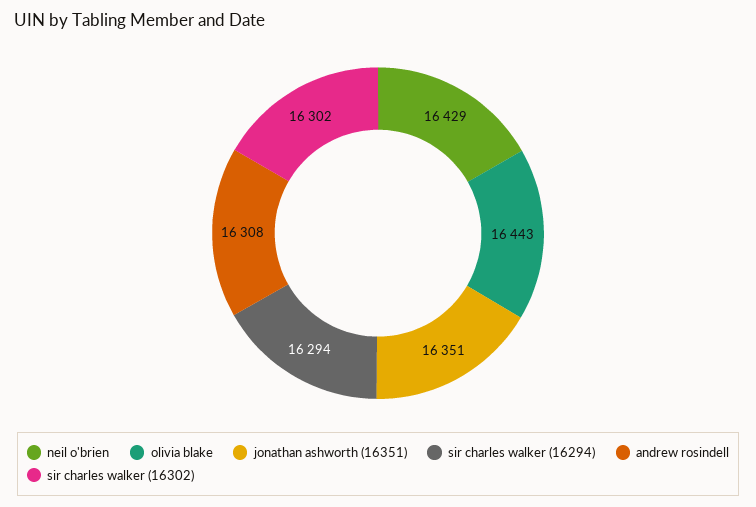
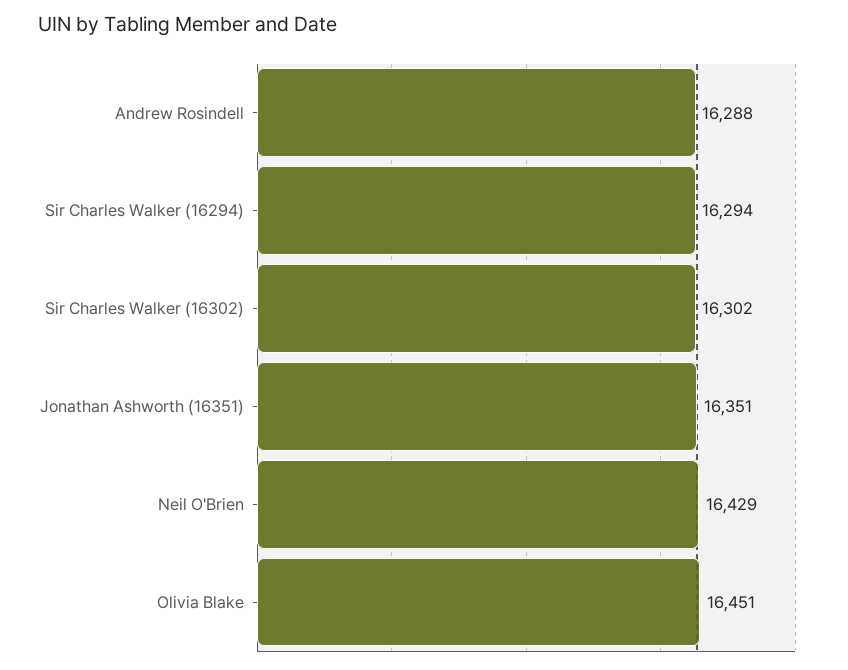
olivia blake: 16443 -> 16451
andrew rosindell: 16308 -> 16288

